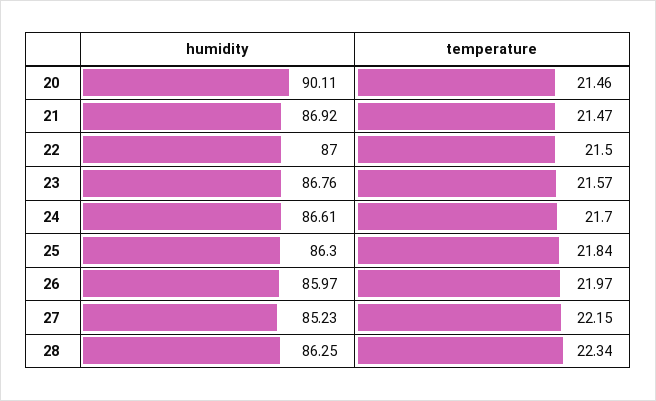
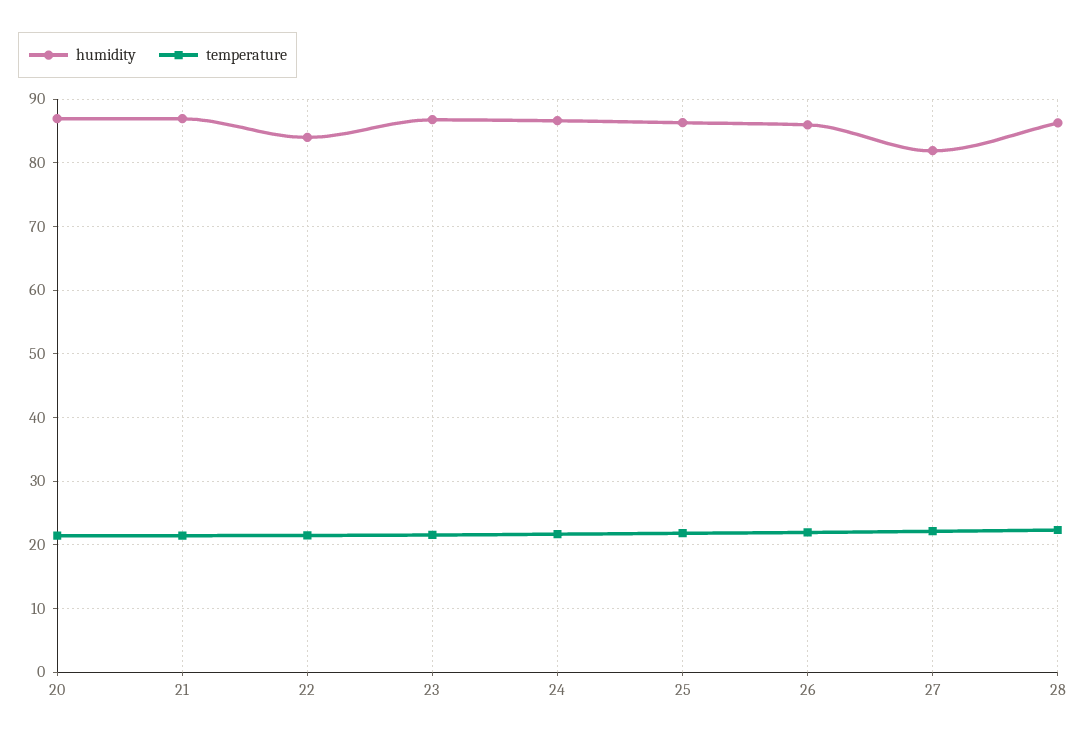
humidity, 20: 90.11 -> 87
humidity, 22: 87 -> 84
humidity, 27: 85.23 -> 82

